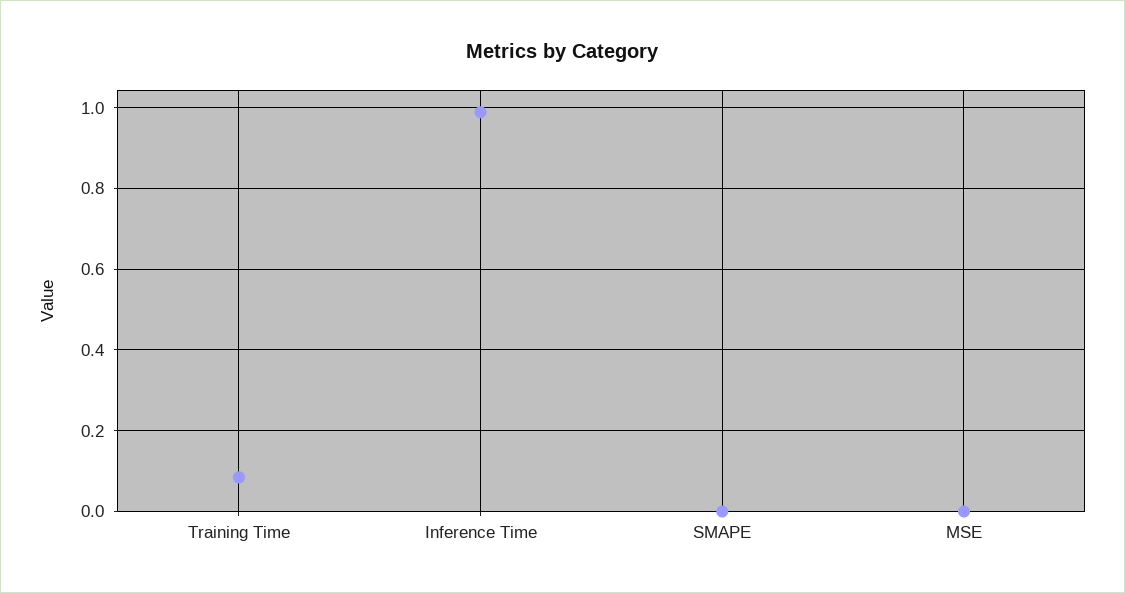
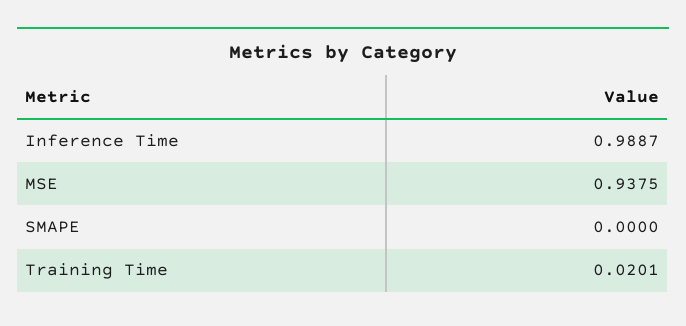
Training Time: 0.08 -> 0.0201
MSE: 0 -> 0.9375

